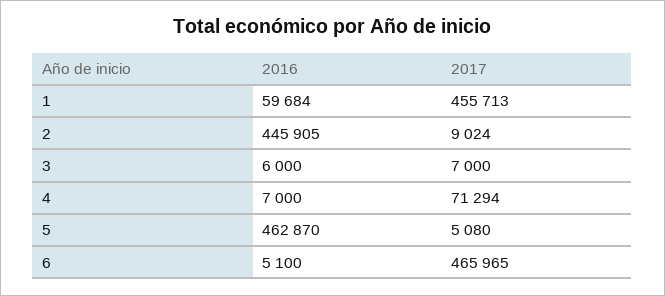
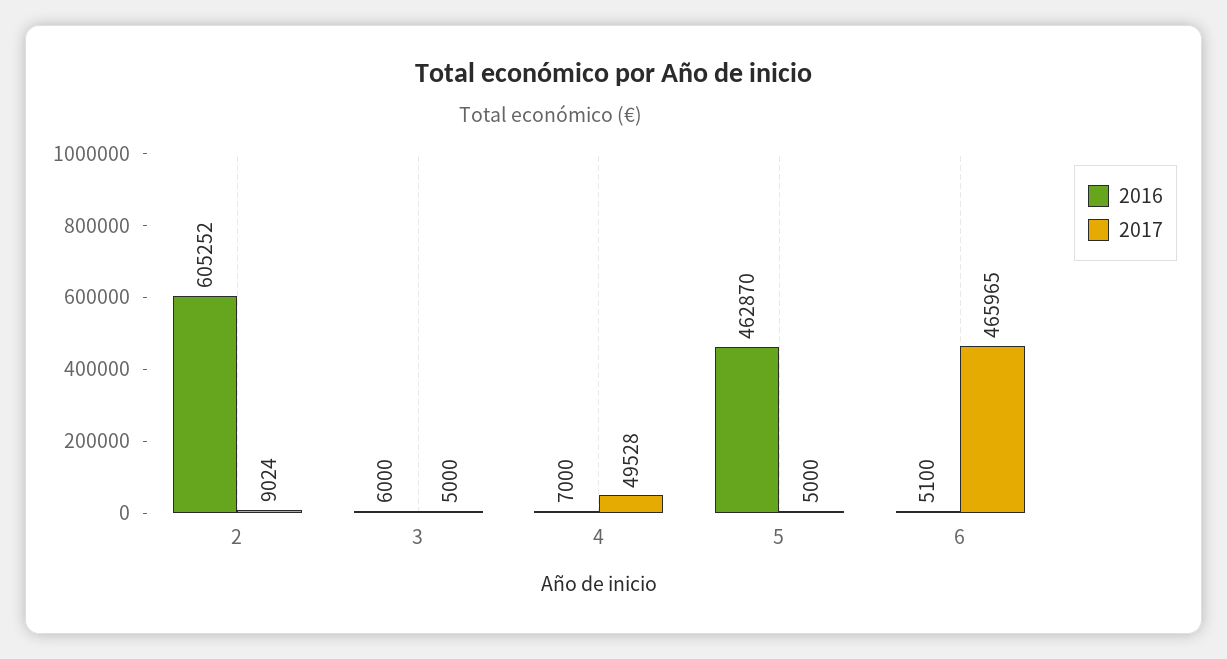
2016, 1: 59684 -> none
2017, 1: 455713 -> none
2016, 2: 445905 -> 605252
2017, 3: 7000 -> 5000
2017, 4: 71294 -> 49528
2017, 5: 5080 -> 5000

